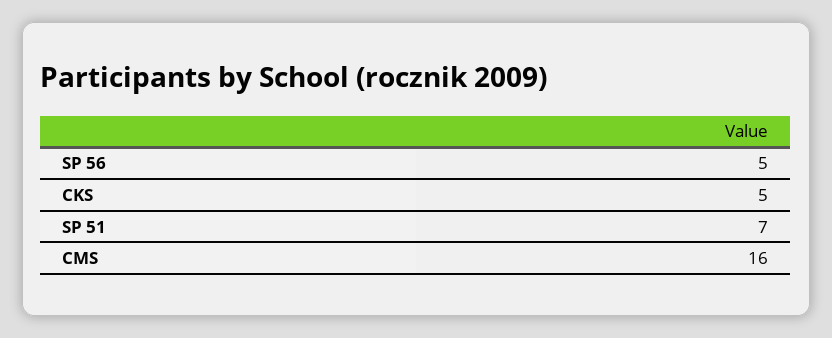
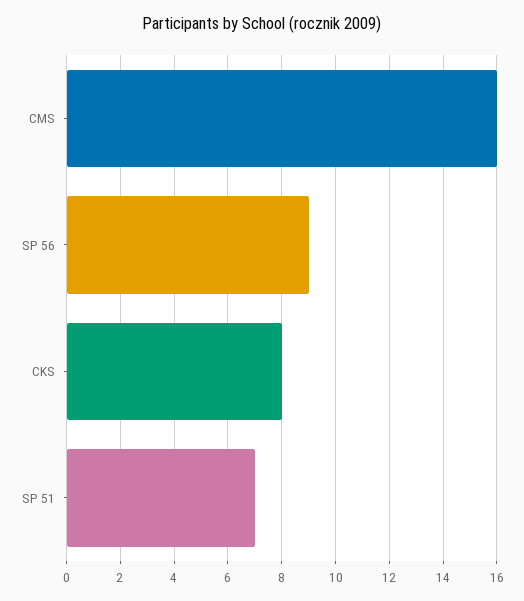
SP 56: 5 -> 9
CKS: 5 -> 8

